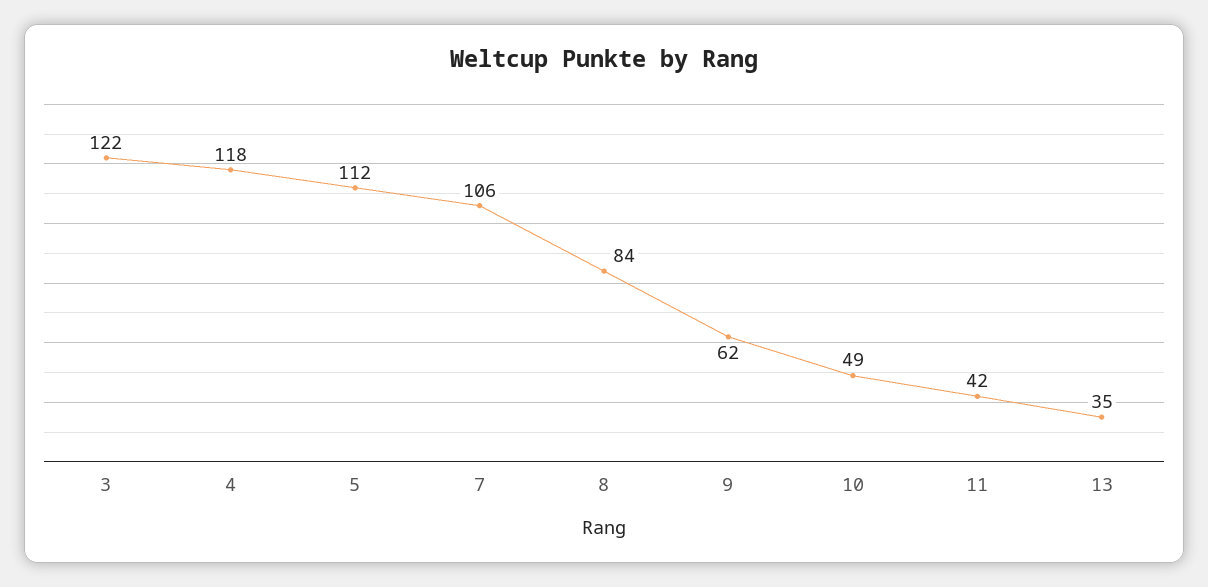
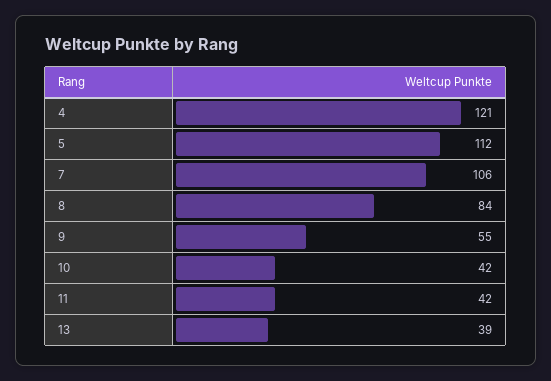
3: 122 -> none
4: 118 -> 121
9: 62 -> 55
10: 49 -> 42
13: 35 -> 39

